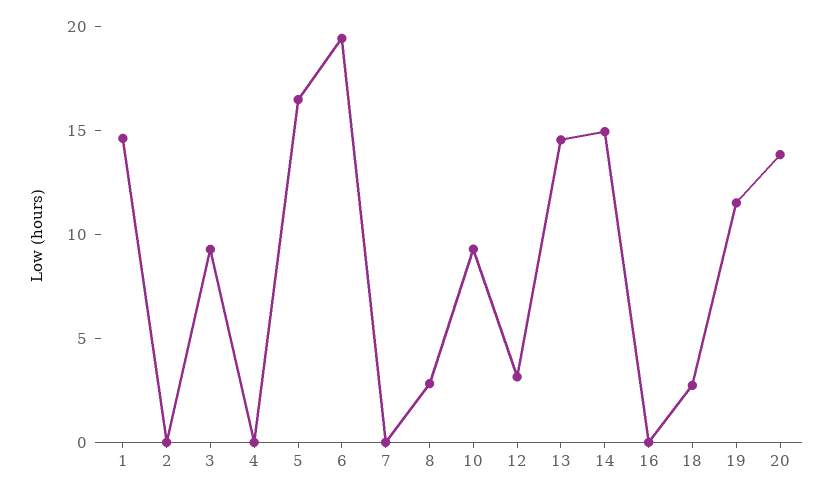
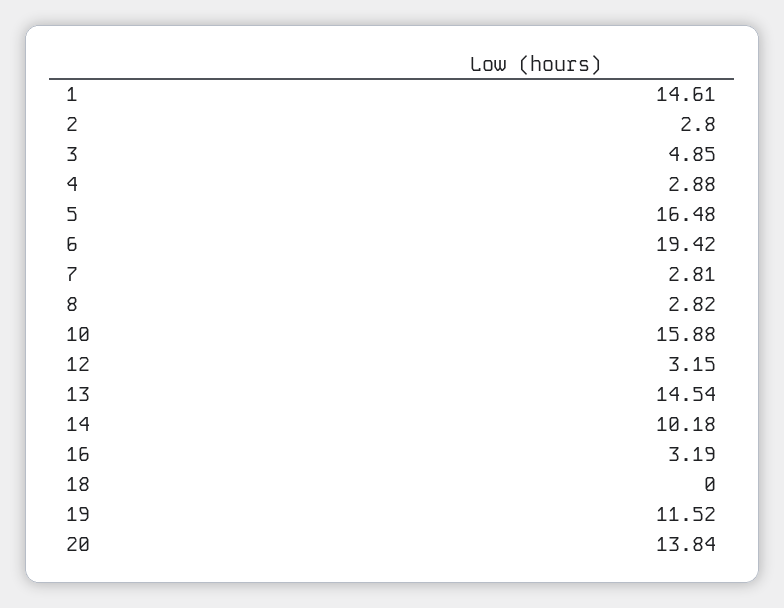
2: 0 -> 2.8
3: 9 -> 4.85
4: 0 -> 2.88
7: 0 -> 2.81
10: 9 -> 15.88
14: 15 -> 10.18
16: 0 -> 3.19
18: 3 -> 0

